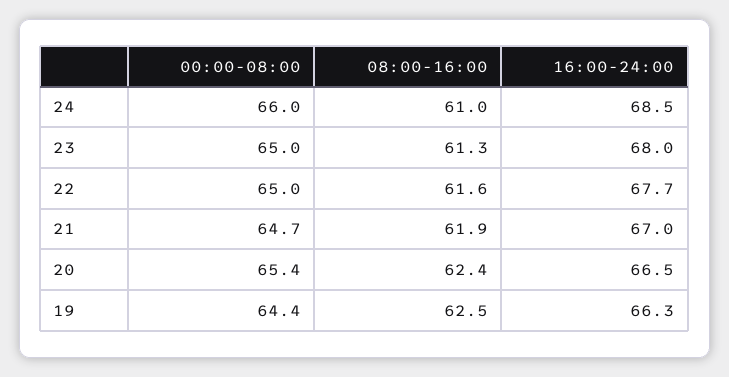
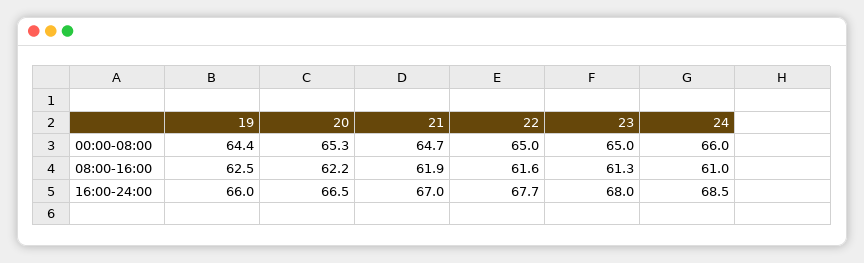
00:00-08:00, 20: 65.4 -> 65.3
08:00-16:00, 20: 62.4 -> 62.2
16:00-24:00, 19: 66.3 -> 66

